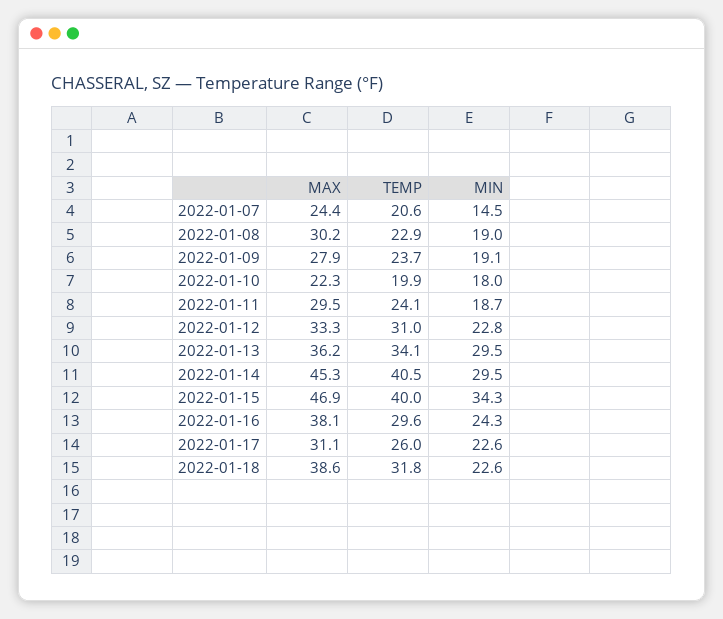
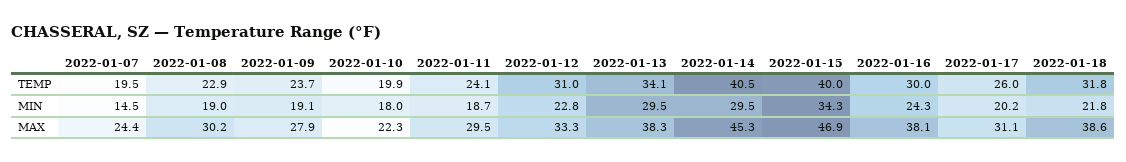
TEMP, 2022-01-07: 20.6 -> 19.5
MAX, 2022-01-13: 36.2 -> 38.3
TEMP, 2022-01-16: 29.6 -> 30
MIN, 2022-01-17: 22.6 -> 20.2
MIN, 2022-01-18: 22.6 -> 21.8

